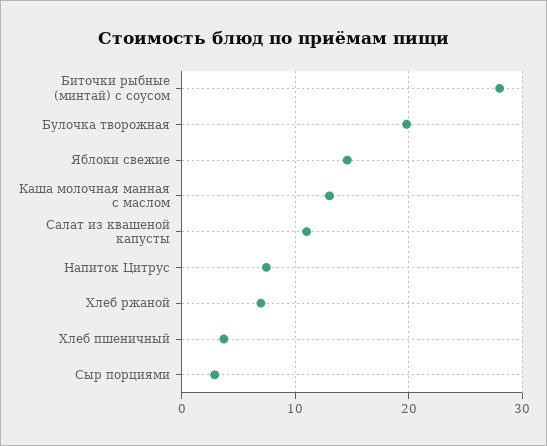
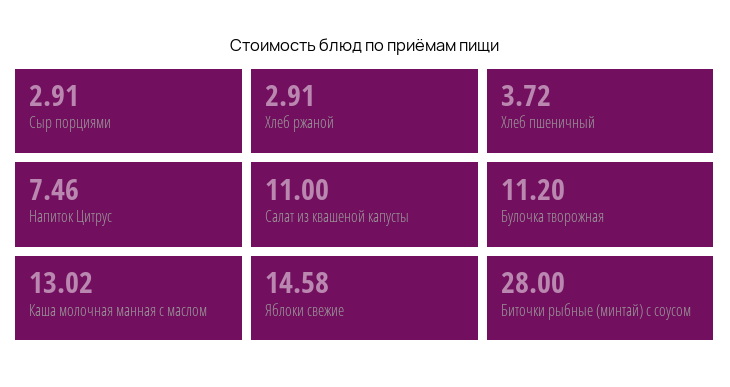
Булочка творожная: 20 -> 11.2
Хлеб ржаной: 7 -> 2.91

